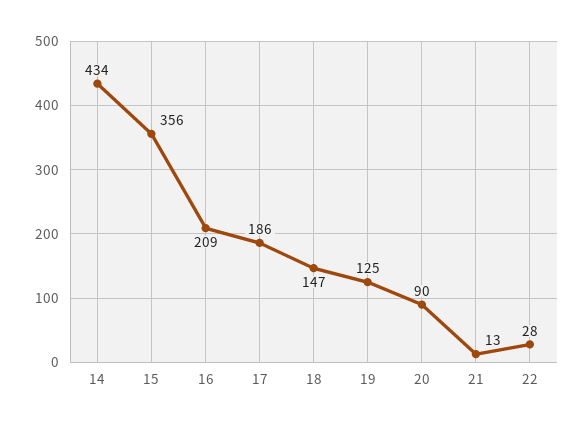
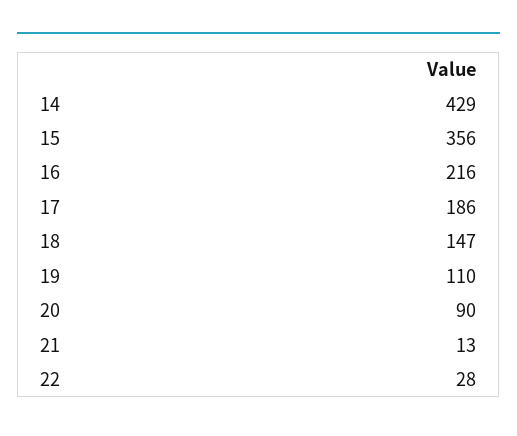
14: 434 -> 429
16: 209 -> 216
19: 125 -> 110

